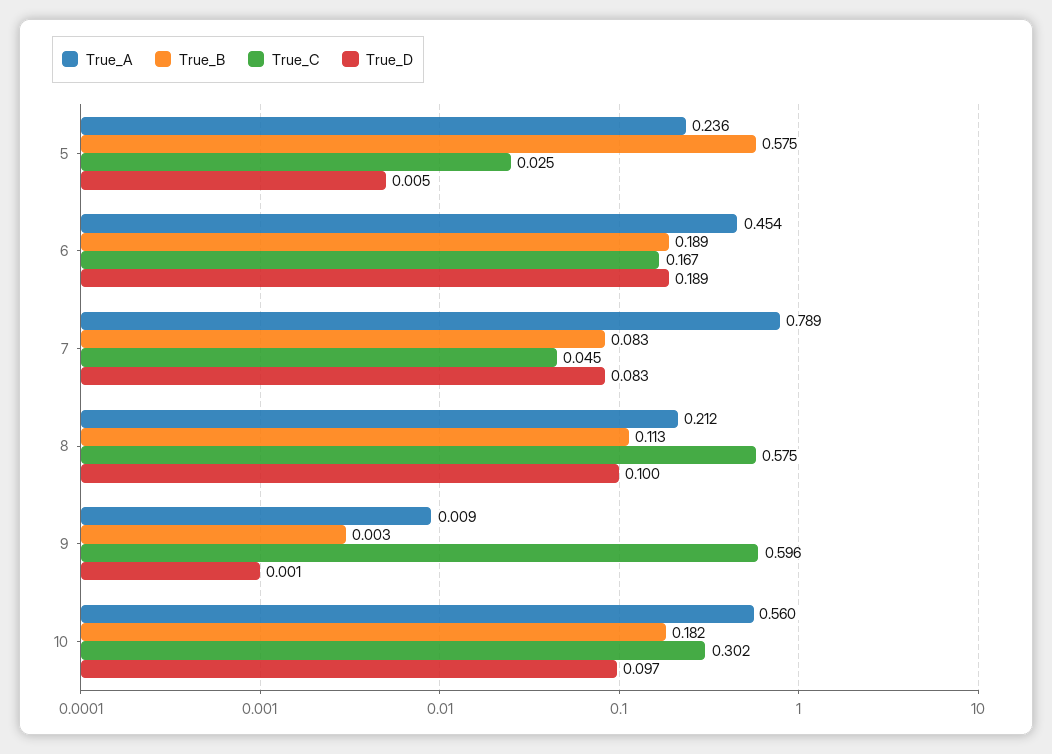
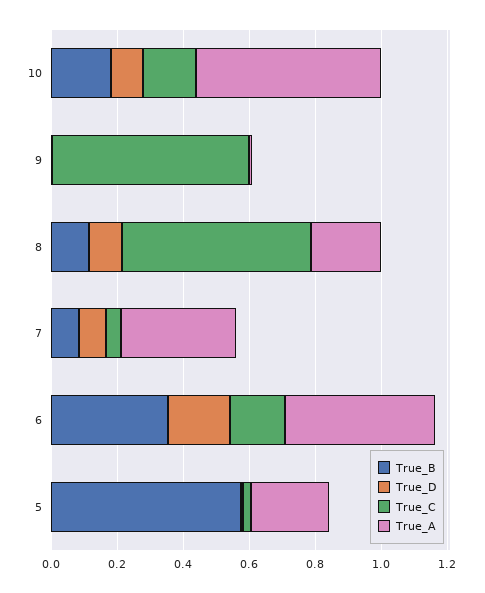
True_B, 6: 0.189 -> 0.35
True_A, 7: 0.789 -> 0.35
True_C, 10: 0.302 -> 0.15

